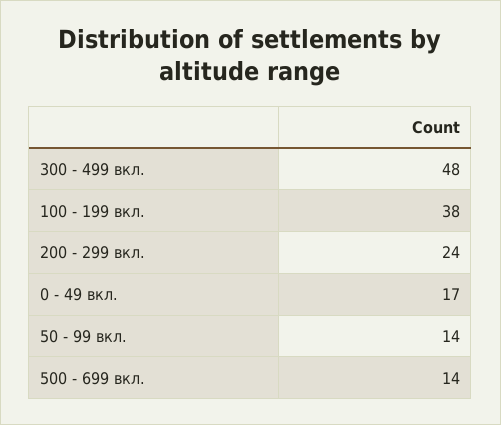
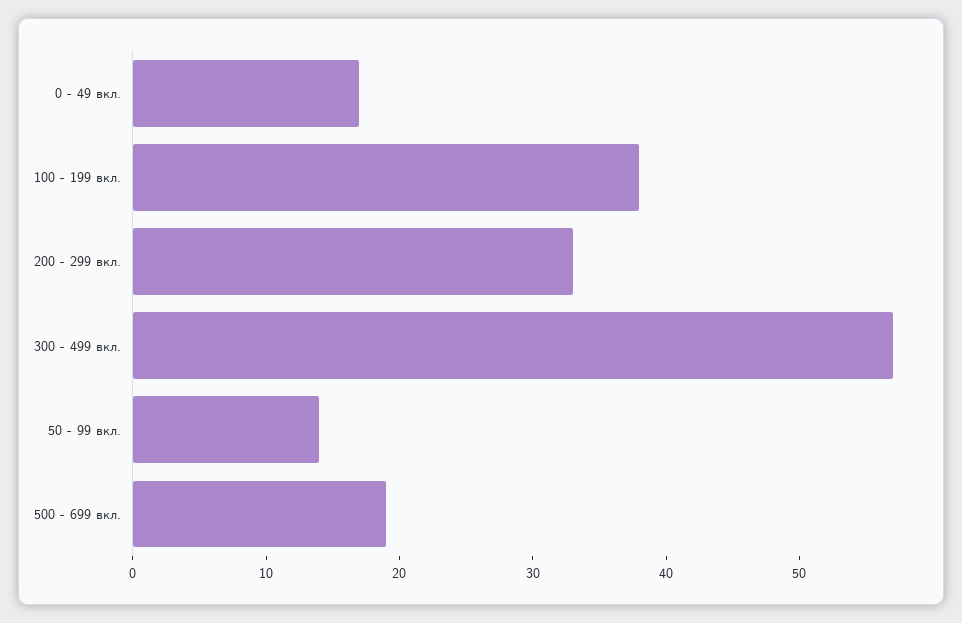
300 - 499 вкл.: 48 -> 57
200 - 299 вкл.: 24 -> 33
500 - 699 вкл.: 14 -> 19

